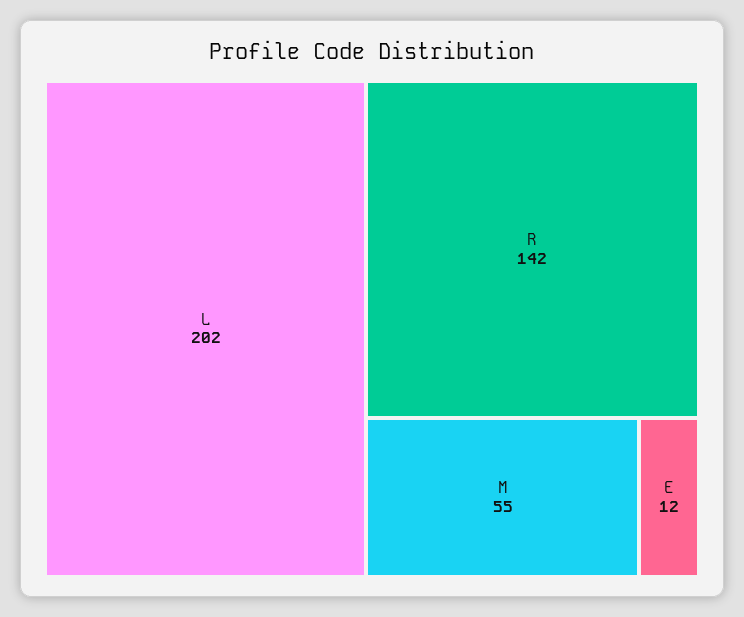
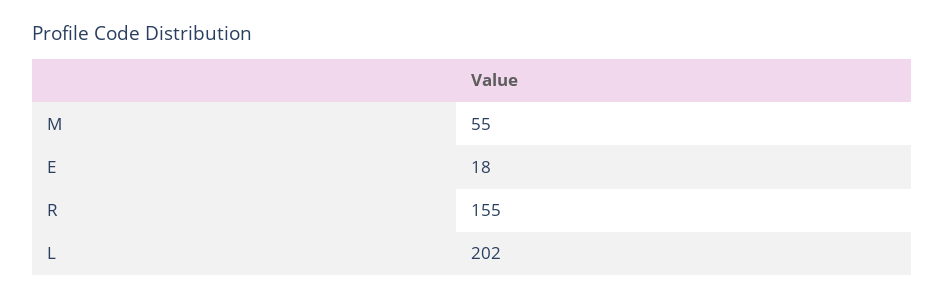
R: 142 -> 155
E: 12 -> 18

